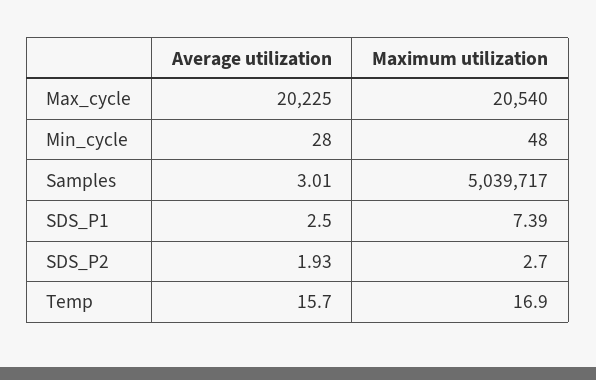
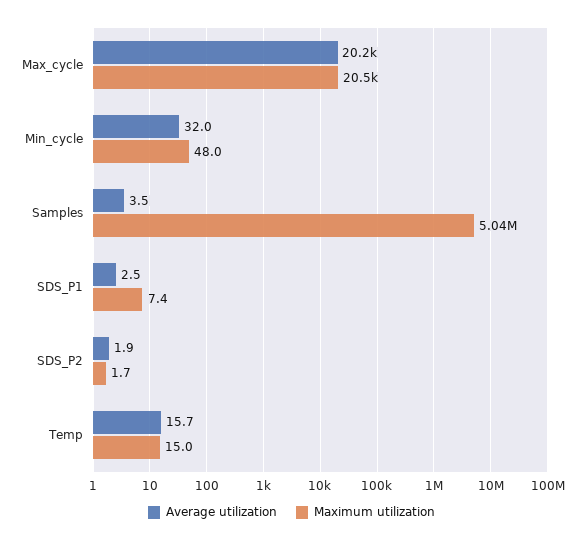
Average utilization, Min_cycle: 28 -> 32
Average utilization, Samples: 3.01 -> 3.5
Maximum utilization, SDS_P2: 2.7 -> 1.7
Maximum utilization, Temp: 16.9 -> 15

